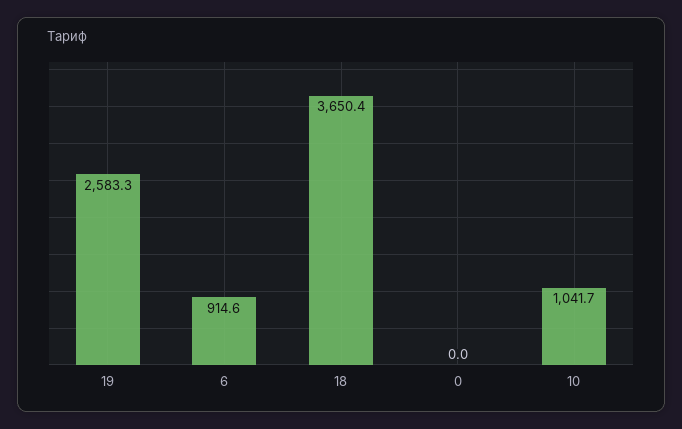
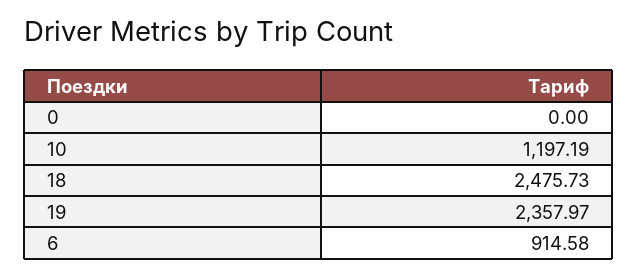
19: 2583.3 -> 2357.97
18: 3650.4 -> 2475.73
10: 1041.7 -> 1197.19

